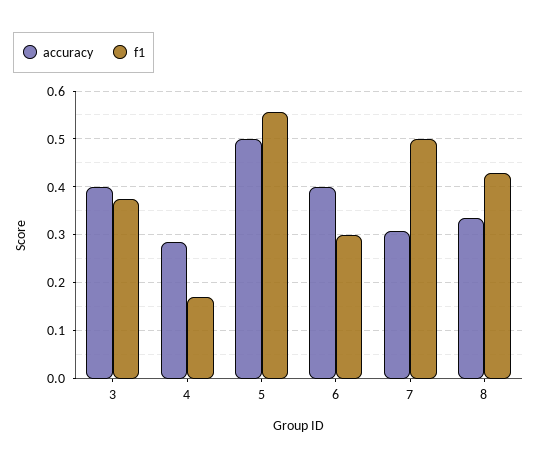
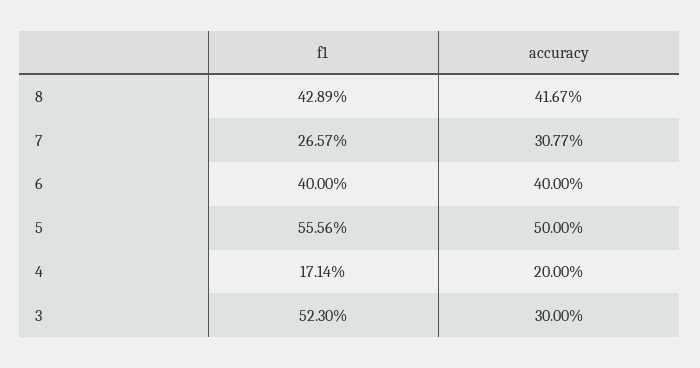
accuracy, 3: 0.4 -> 0.3
f1, 3: 0.38 -> 0.523
accuracy, 4: 0.28 -> 0.2
f1, 6: 0.3 -> 0.4
f1, 7: 0.5 -> 0.2657
accuracy, 8: 0.34 -> 0.4167

